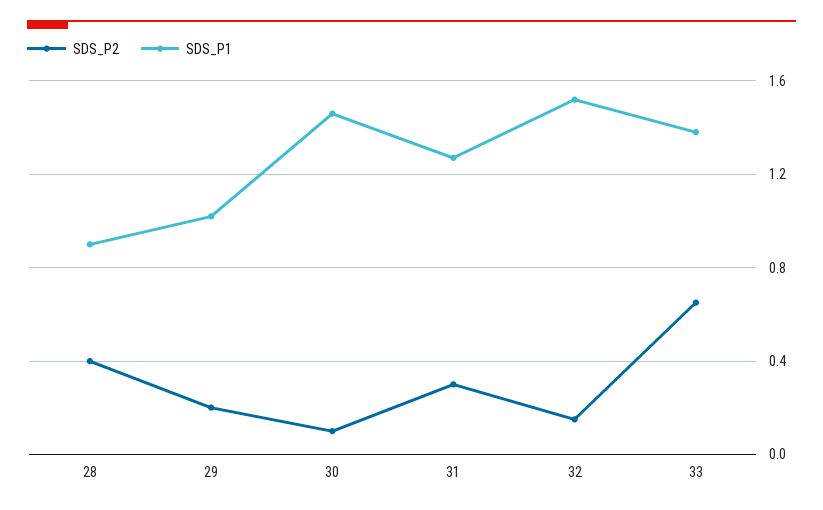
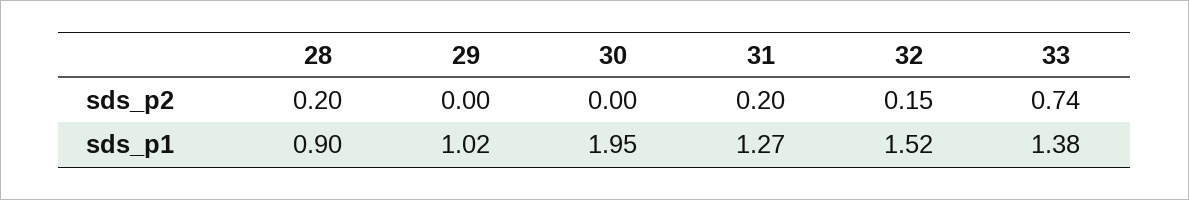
SDS_P2, 28: 0.4 -> 0.2
SDS_P2, 29: 0.2 -> 0
SDS_P2, 30: 0.1 -> 0
SDS_P1, 30: 1.45 -> 1.95
SDS_P2, 31: 0.3 -> 0.2
SDS_P2, 33: 0.65 -> 0.74

